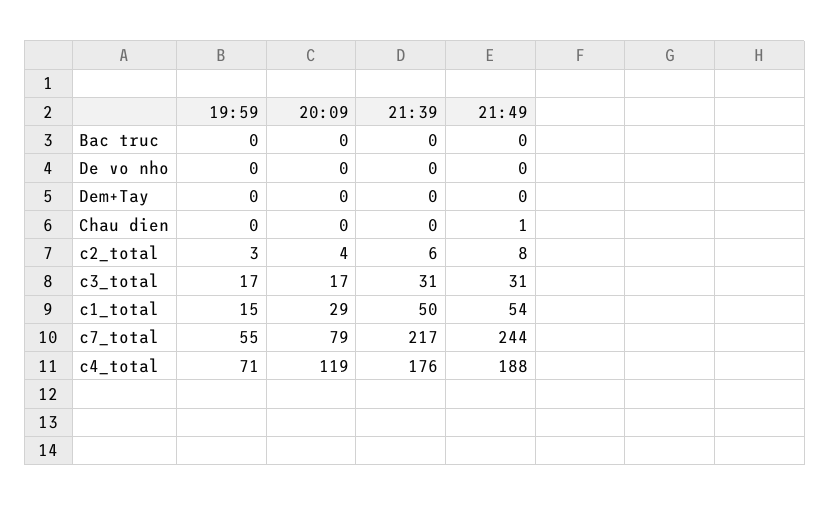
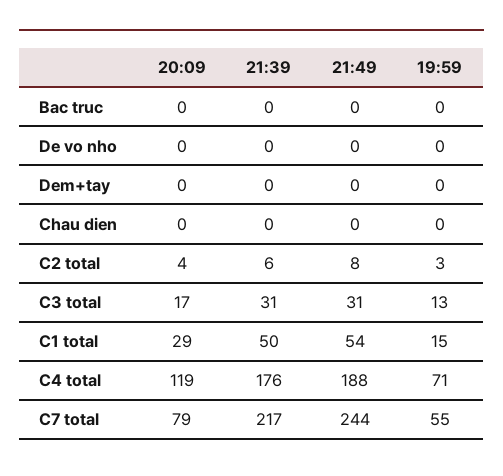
21:49, Chau dien: 1 -> 0
19:59, c3_total: 17 -> 13

